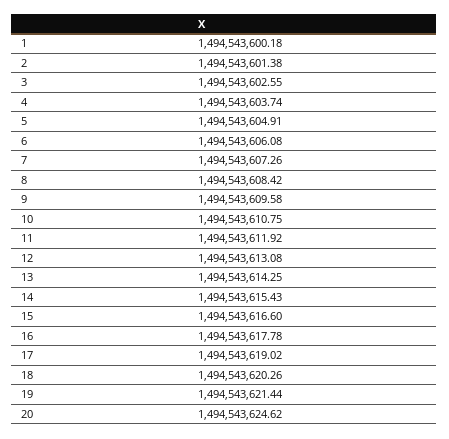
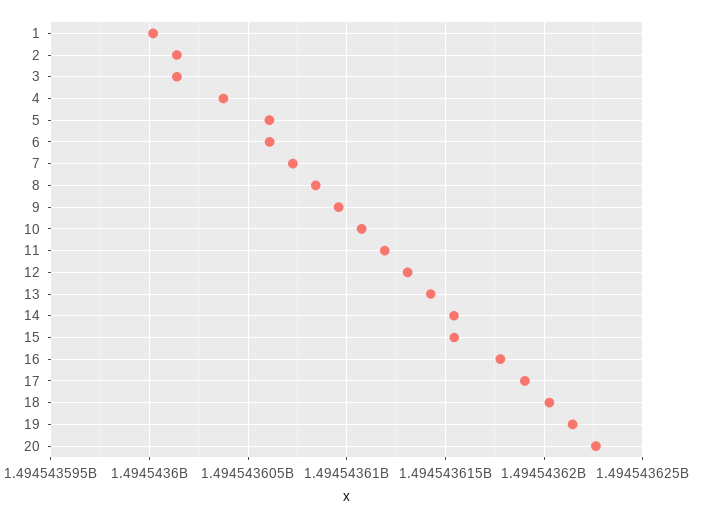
3: 1494543602.55 -> 1494543601.5
5: 1494543604.91 -> 1494543606
15: 1494543616.6 -> 1494543615.5
20: 1494543624.62 -> 1494543622.5

